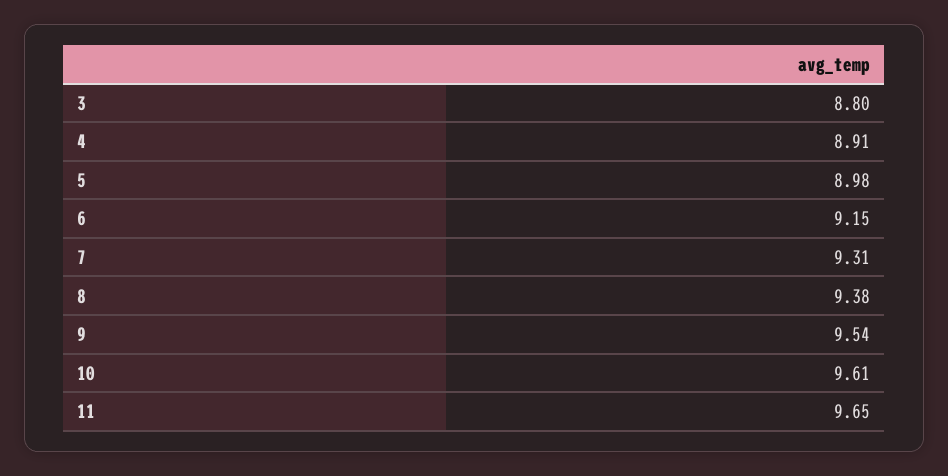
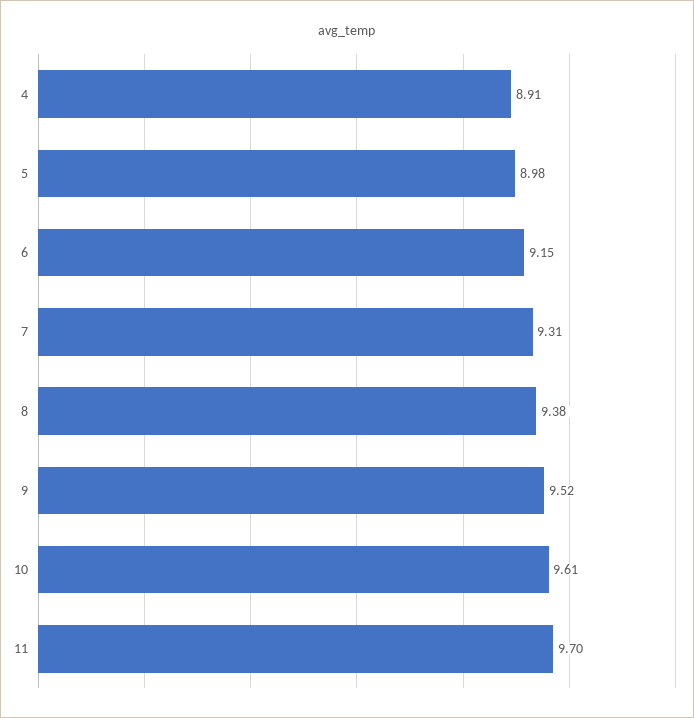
3: 8.8 -> none
9: 9.54 -> 9.52
11: 9.65 -> 9.7

